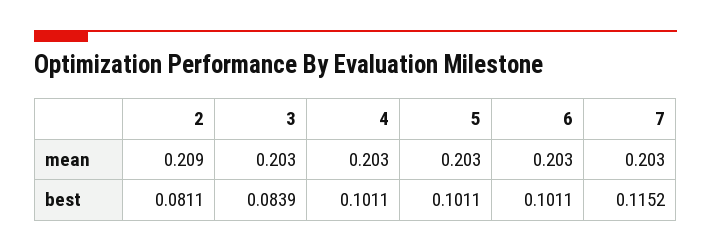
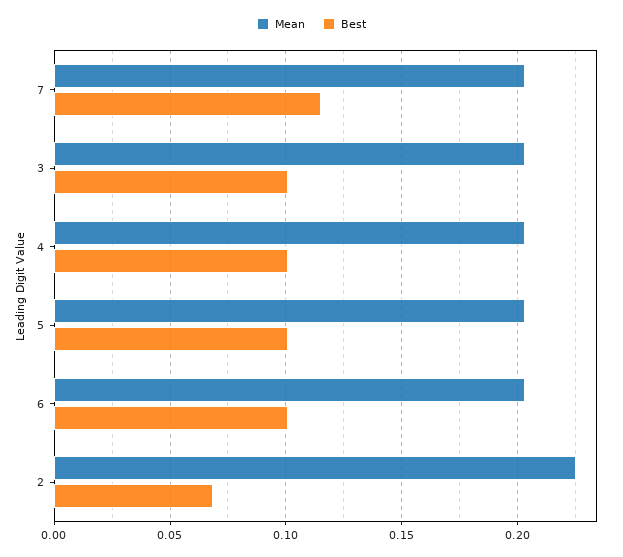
mean, 2: 0.209 -> 0.225
best, 2: 0.0811 -> 0.07
best, 3: 0.0839 -> 0.1

